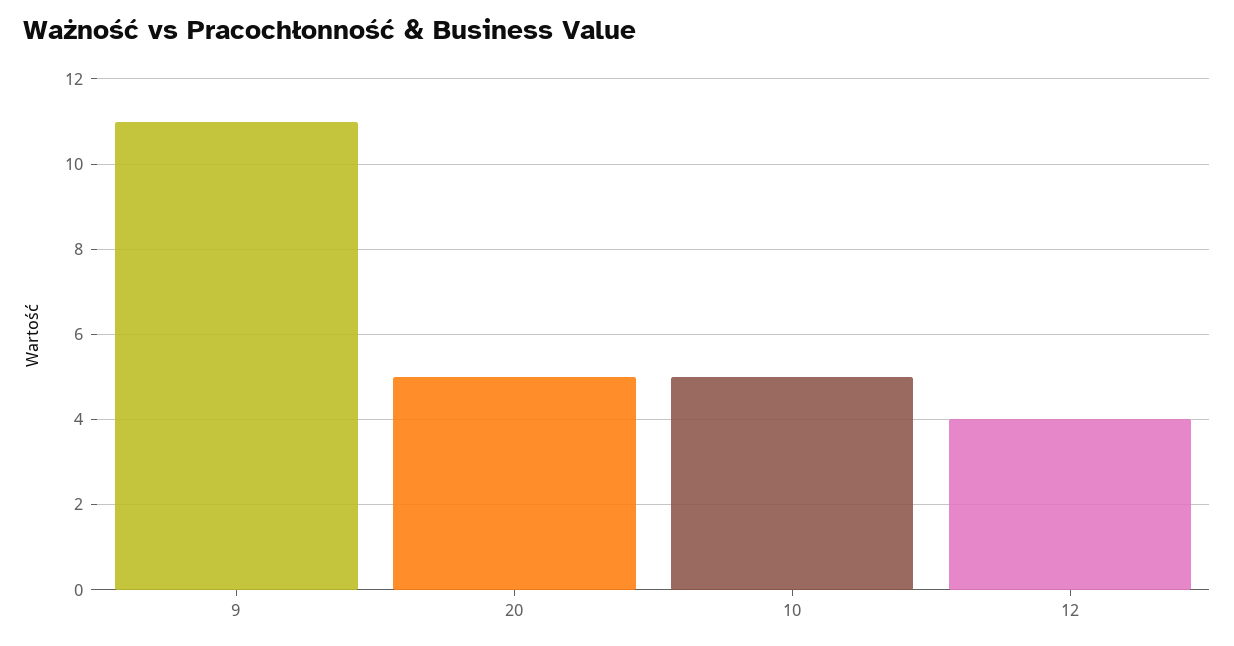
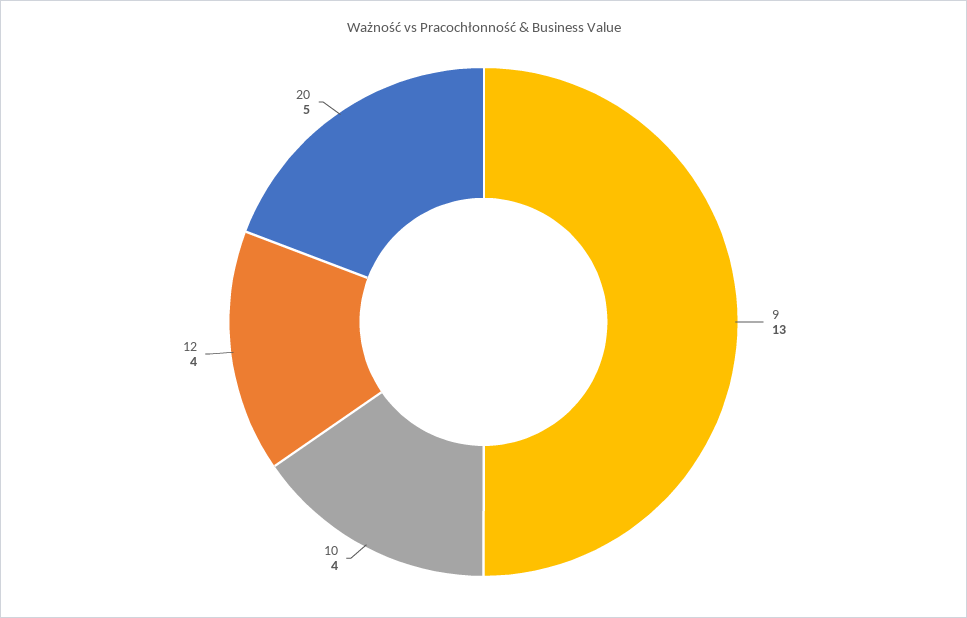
9: 11 -> 13
10: 5 -> 4

